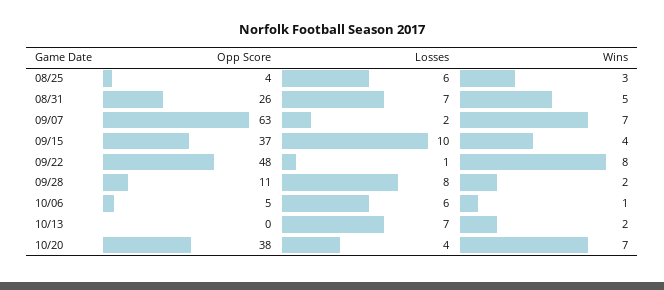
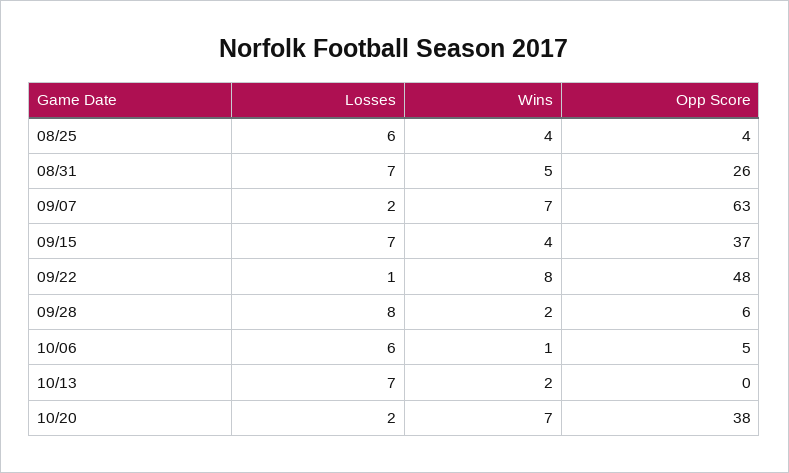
Wins, 08/25: 3 -> 4
Losses, 09/15: 10 -> 7
Opp Score, 09/28: 11 -> 6
Losses, 10/20: 4 -> 2

